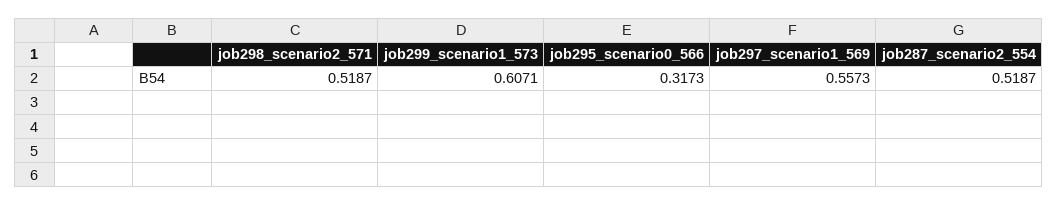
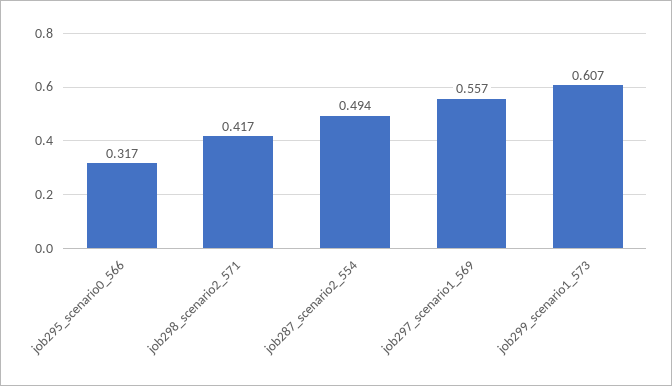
job298_scenario2_571: 0.5187 -> 0.417
job287_scenario2_554: 0.5187 -> 0.494

